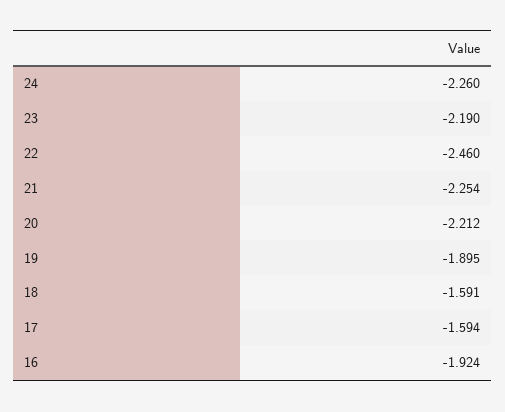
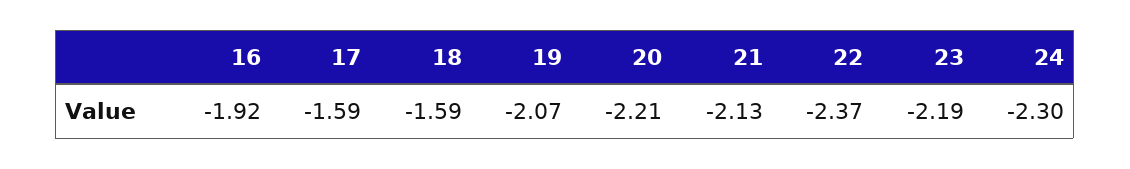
24: -2.26 -> -2.3
22: -2.46 -> -2.37
21: -2.254 -> -2.13
19: -1.895 -> -2.07

